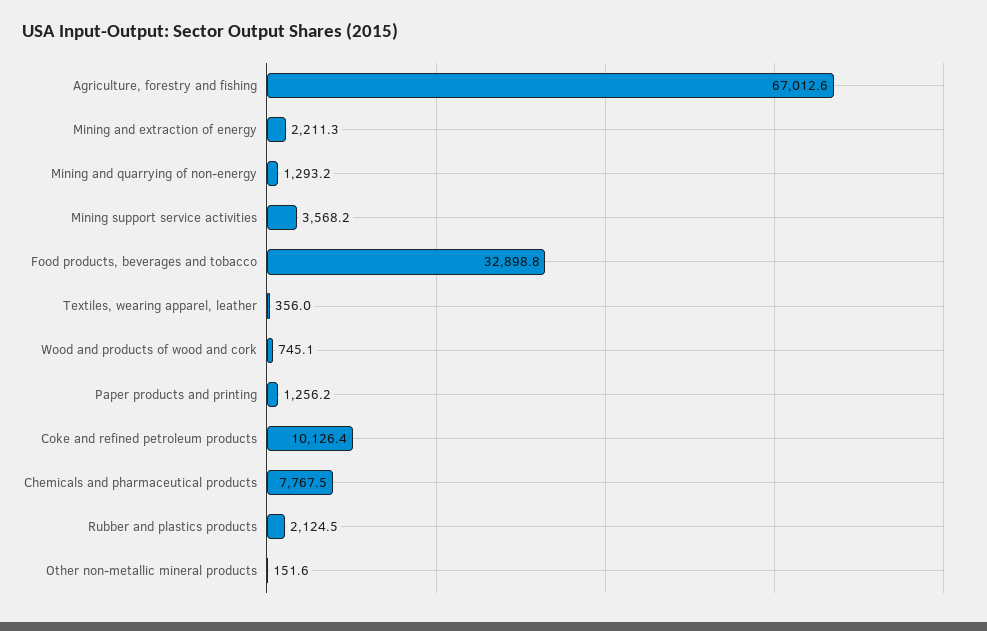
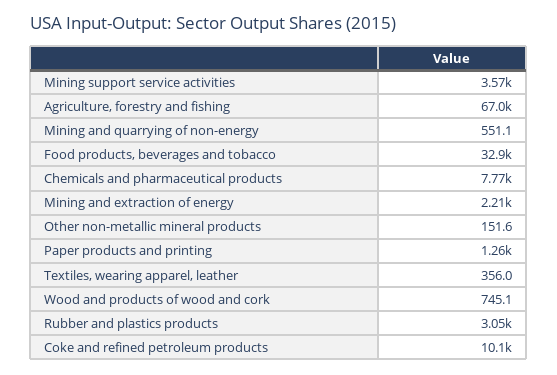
Mining and quarrying of non-energy: 1293.2 -> 551.1
Rubber and plastics products: 2124.5 -> 3050

